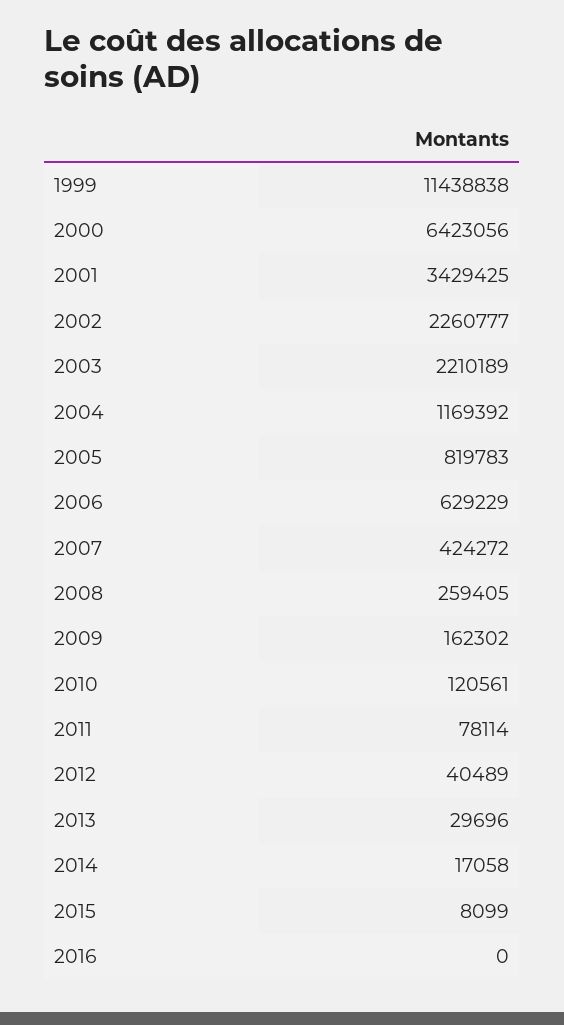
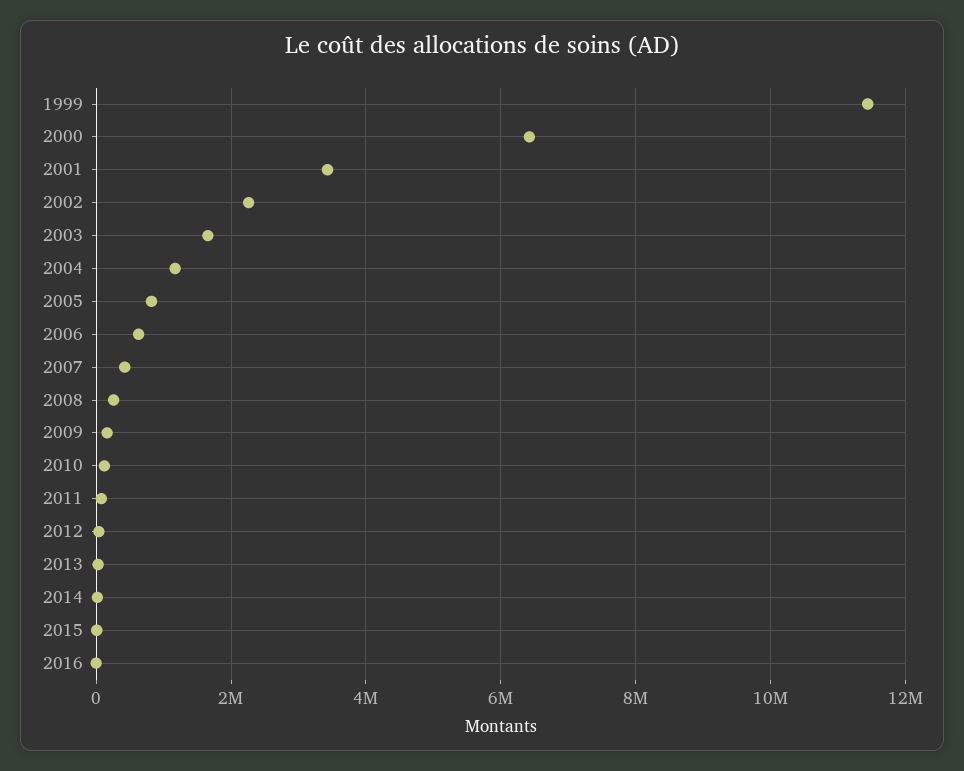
2003: 2210189 -> 1600000

